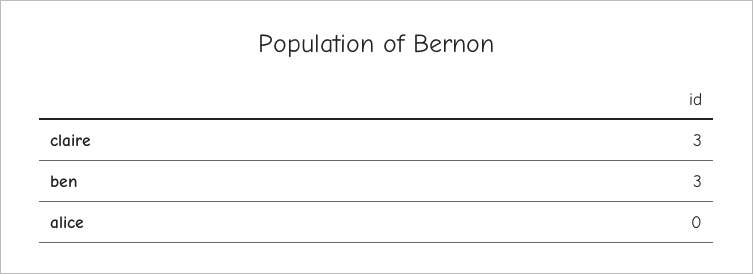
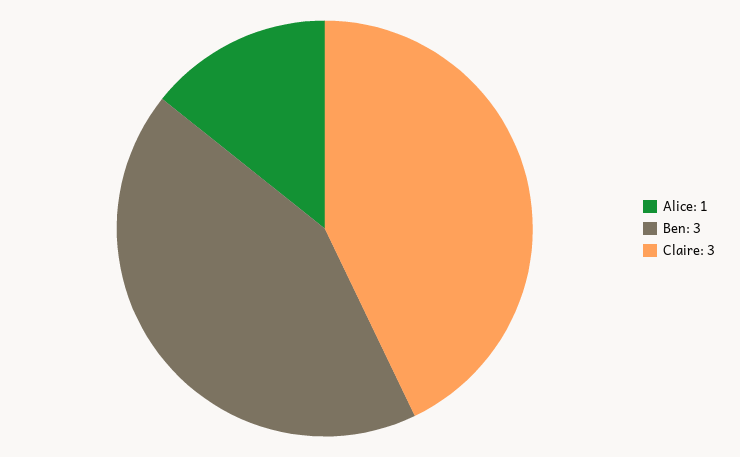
alice: 0 -> 1

